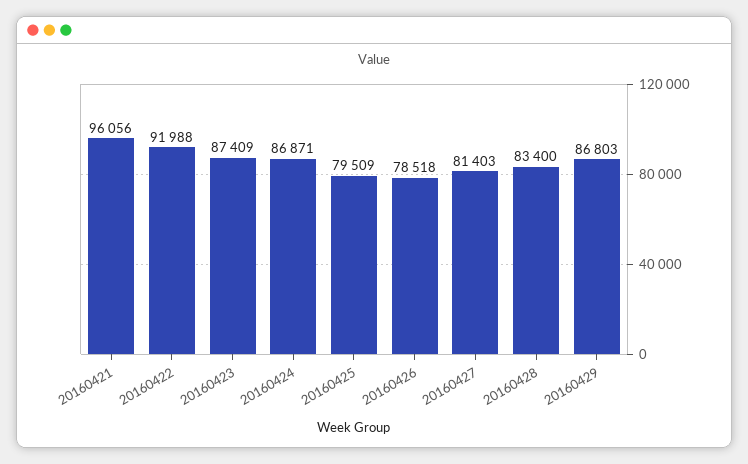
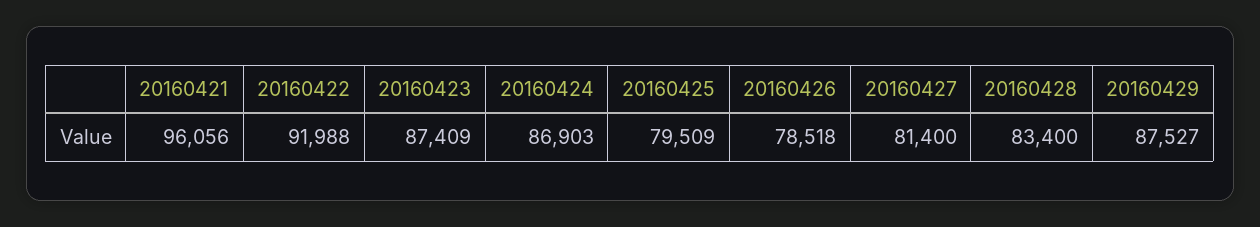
20160424: 86871 -> 86903
20160427: 81403 -> 81400
20160429: 86803 -> 87527

